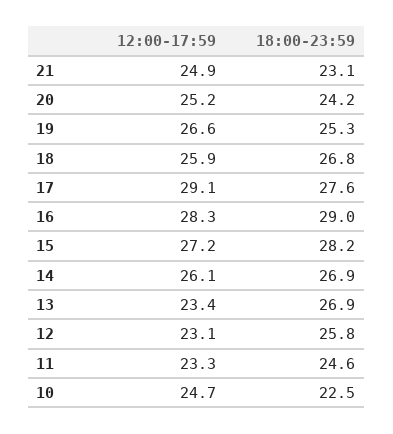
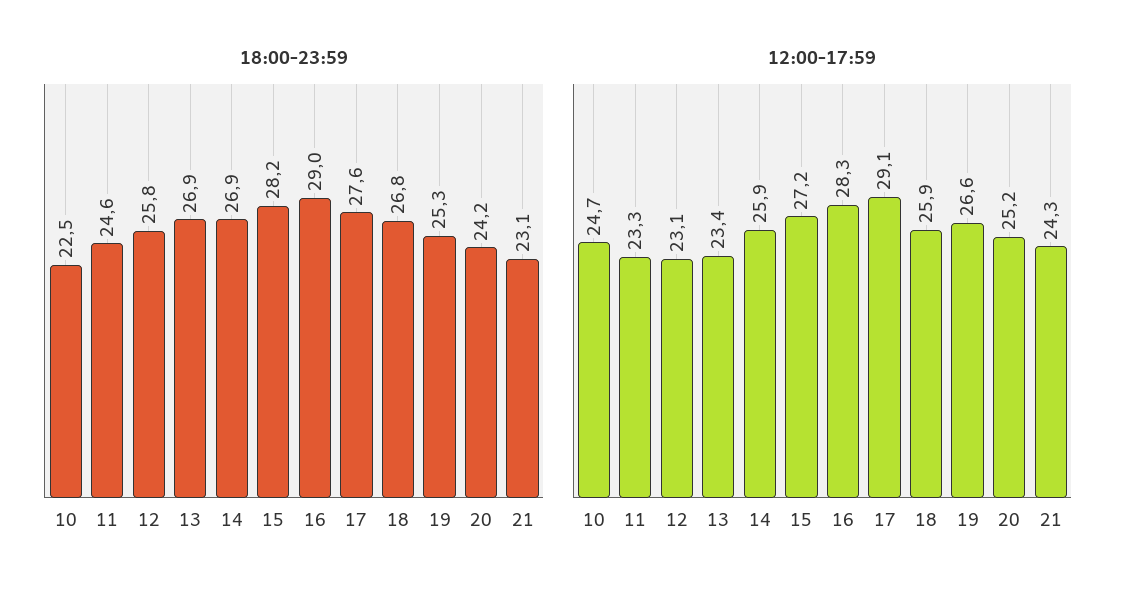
12:00-17:59, 21: 24.9 -> 24.3
12:00-17:59, 14: 26.1 -> 25.9

